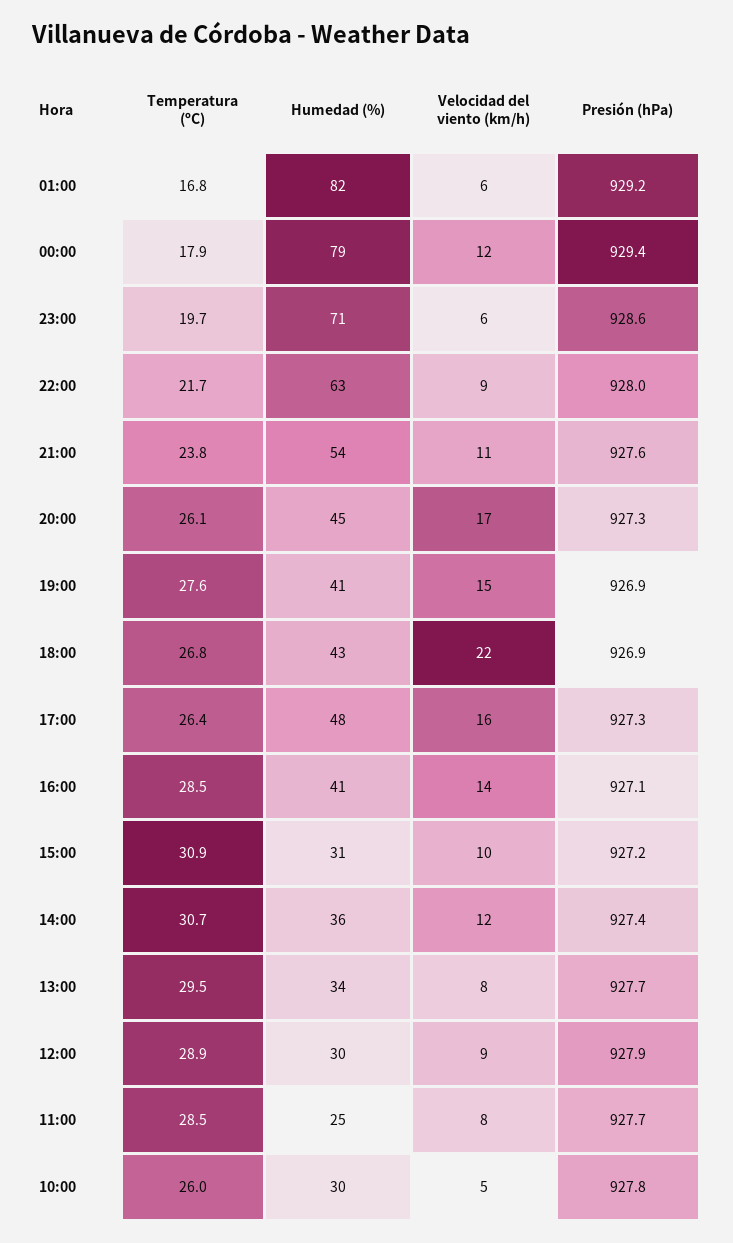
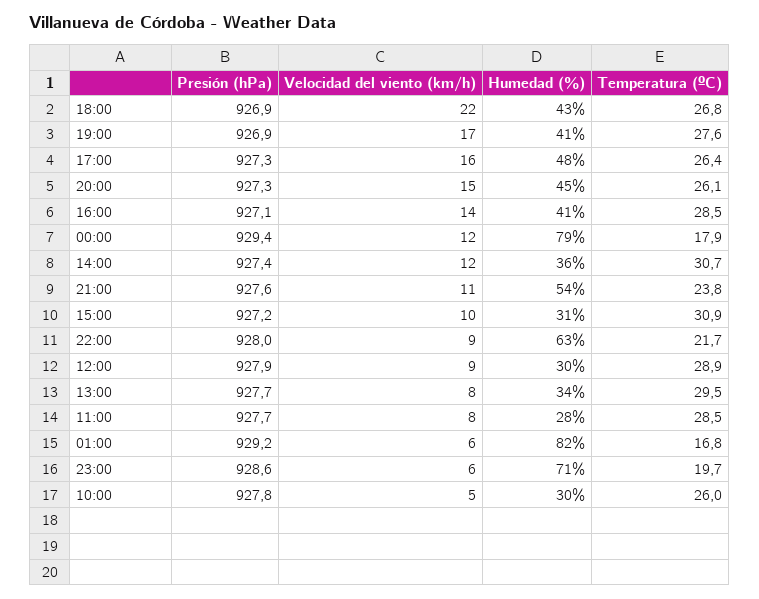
Velocidad del viento (km/h), 20:00: 17 -> 15
Velocidad del viento (km/h), 19:00: 15 -> 17
Humedad (%), 11:00: 25 -> 28

